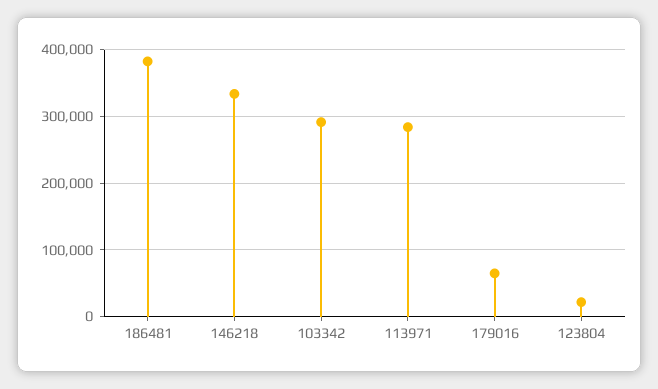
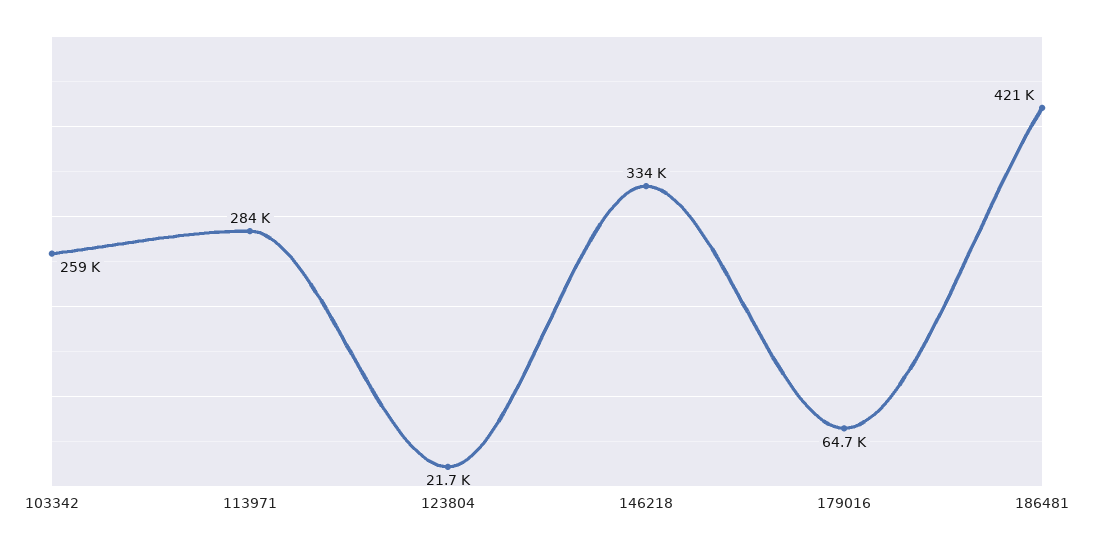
186481: 380000 -> 421000
103342: 290000 -> 259000

